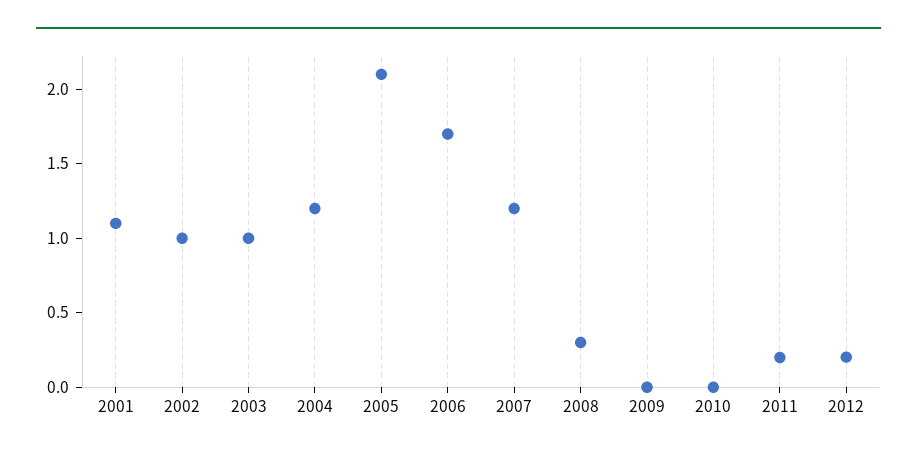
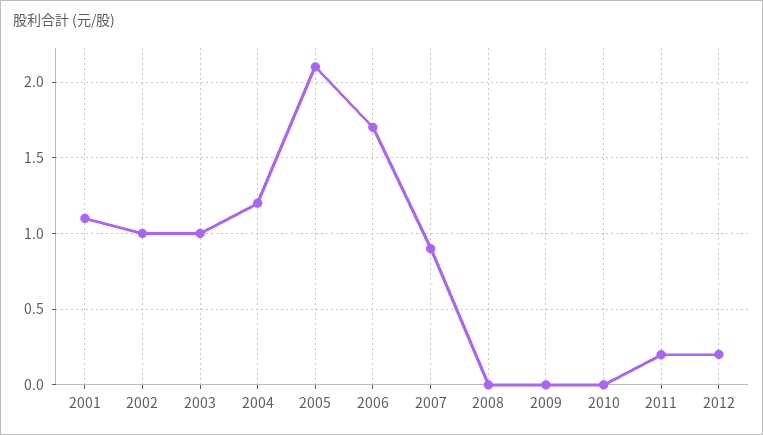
2007: 1.2 -> 0.9
2008: 0.3 -> 0

